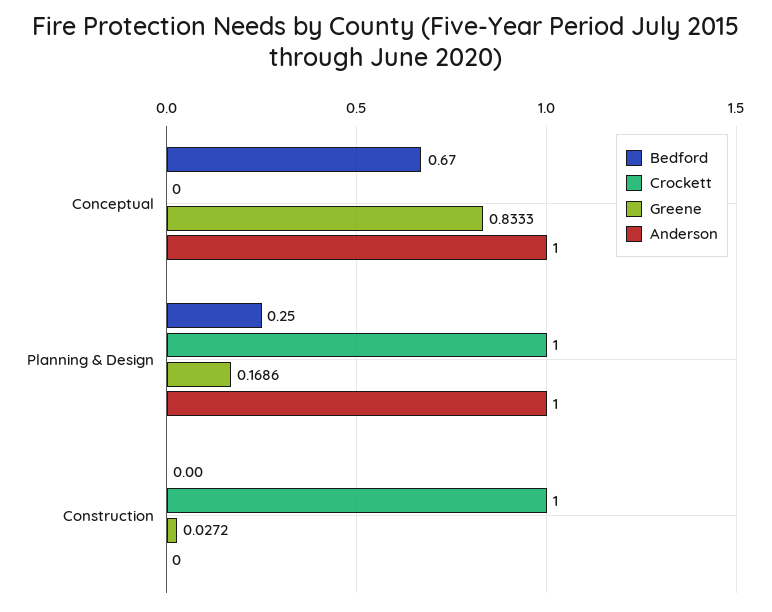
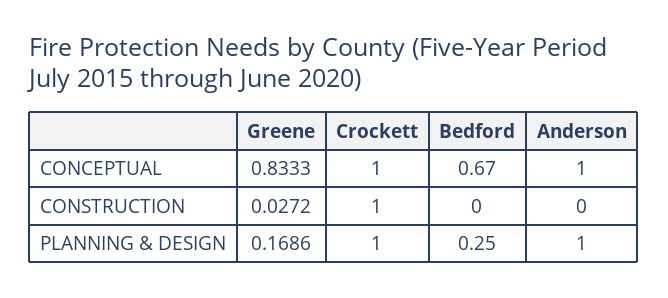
Crockett, Conceptual: 0 -> 1

